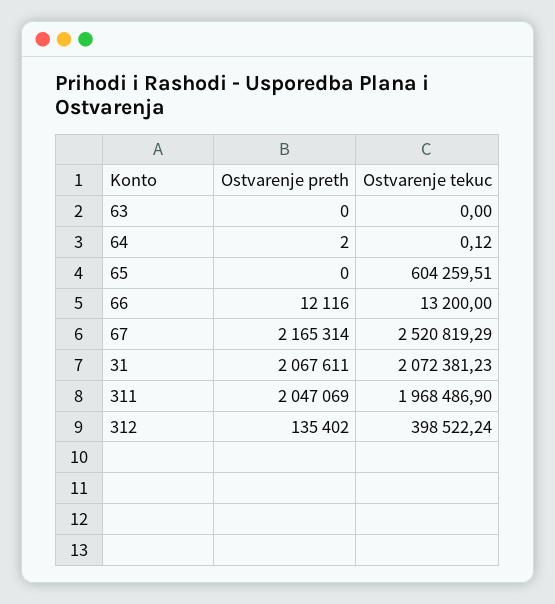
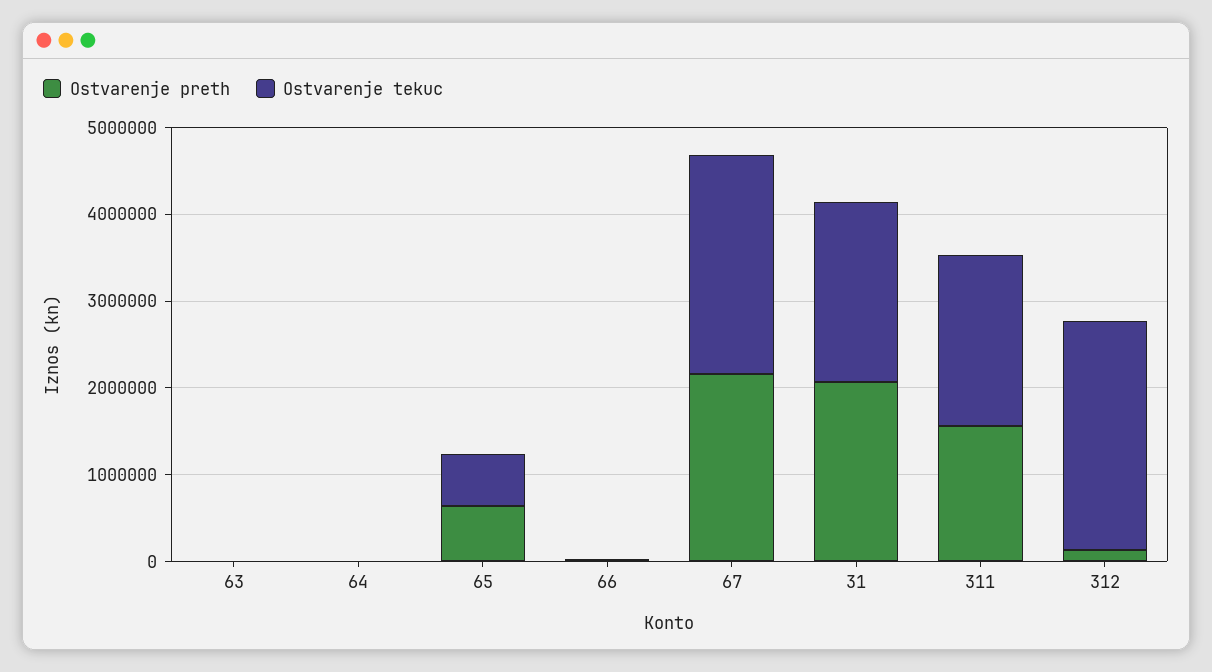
Ostvarenje preth, 65: 0 -> 600000
Ostvarenje preth, 311: 2047069 -> 1600000
Ostvarenje tekuc, 312: 398522.24 -> 2600000

